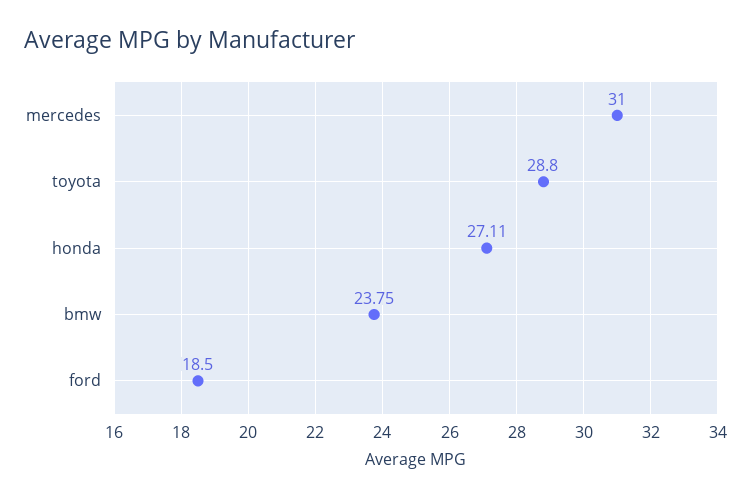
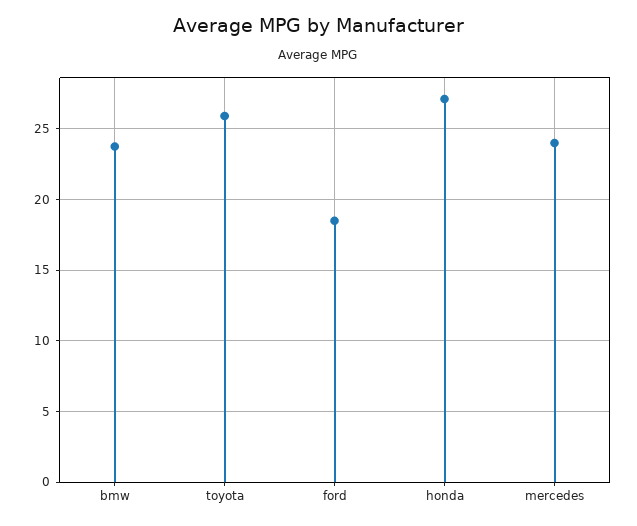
mercedes: 31 -> 24
toyota: 28.8 -> 26

